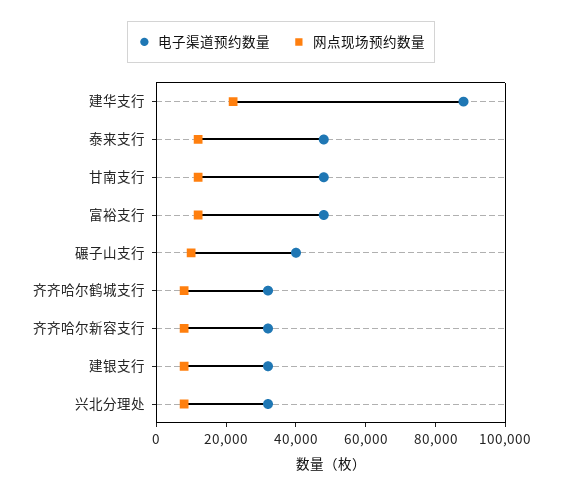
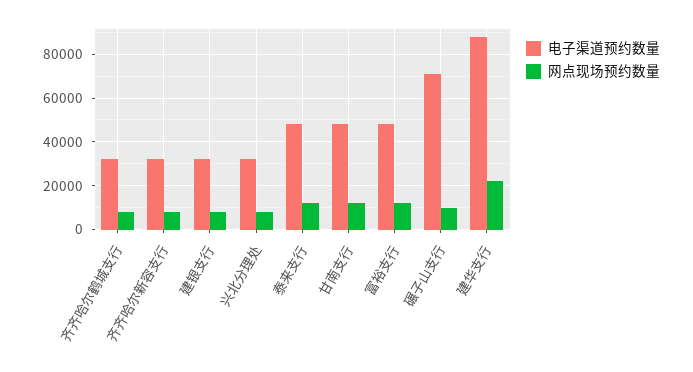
电子渠道预约数量, 碾子山支行: 40000 -> 70000

